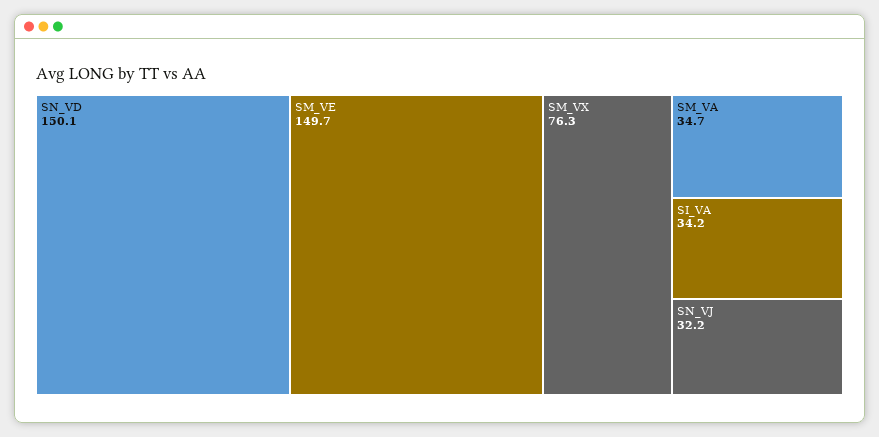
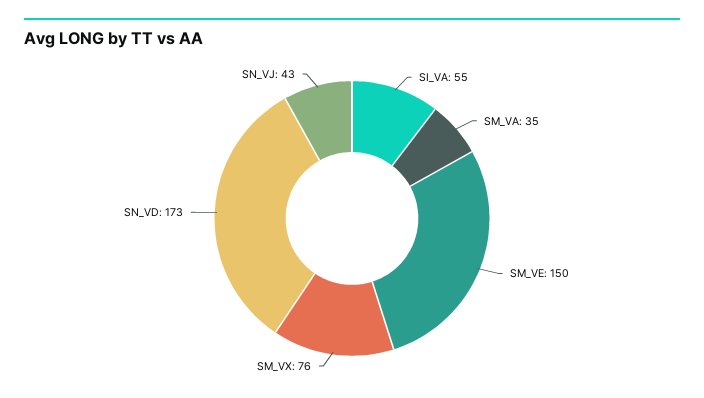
SN_VD: 150.1 -> 173
SI_VA: 34.2 -> 55
SN_VJ: 32.2 -> 43

